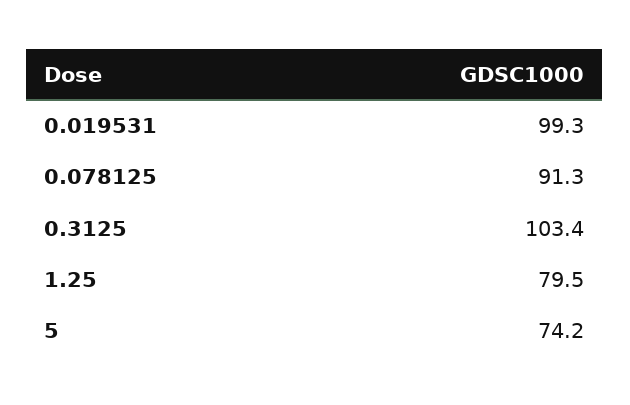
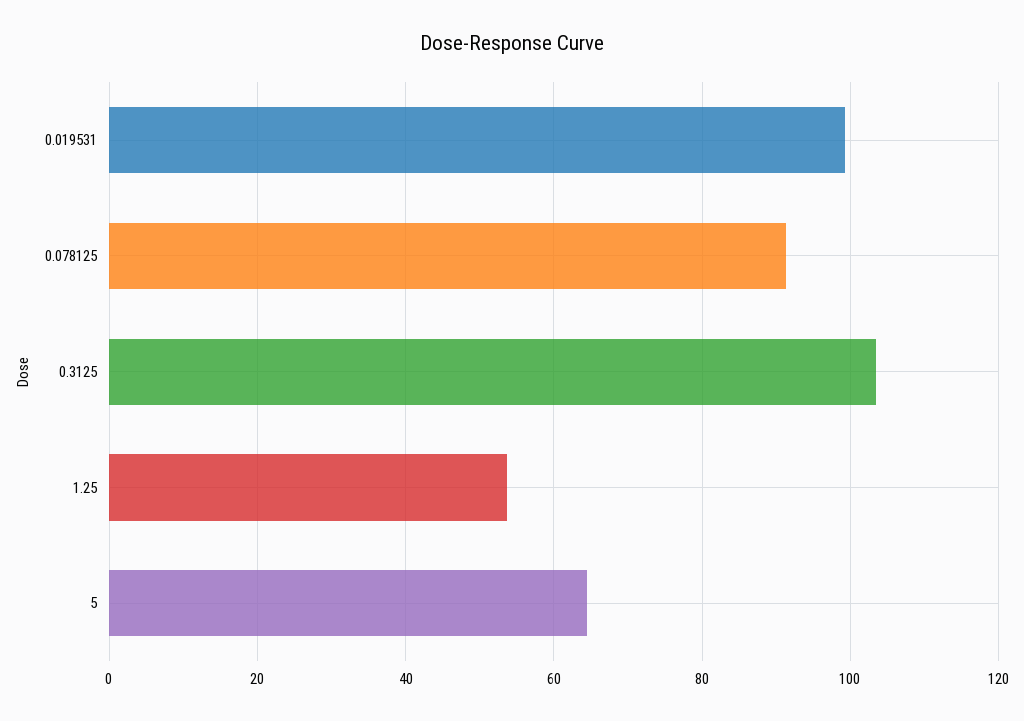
1.25: 79.5 -> 54
5: 74.2 -> 64

